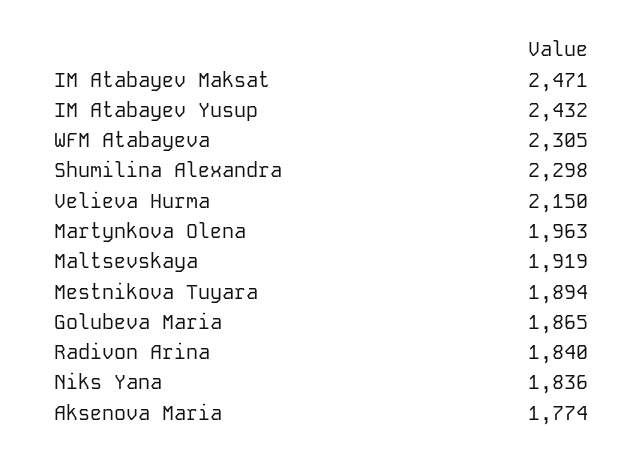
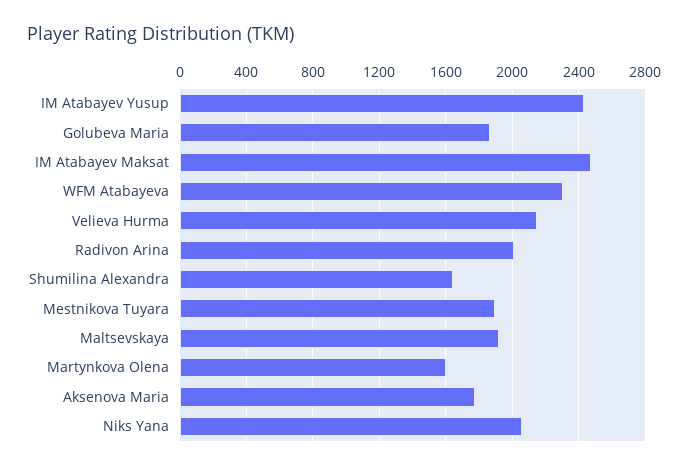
Shumilina Alexandra: 2298 -> 1650
Martynkova Olena: 1963 -> 1600
Radivon Arina: 1840 -> 2000
Niks Yana: 1836 -> 2050

